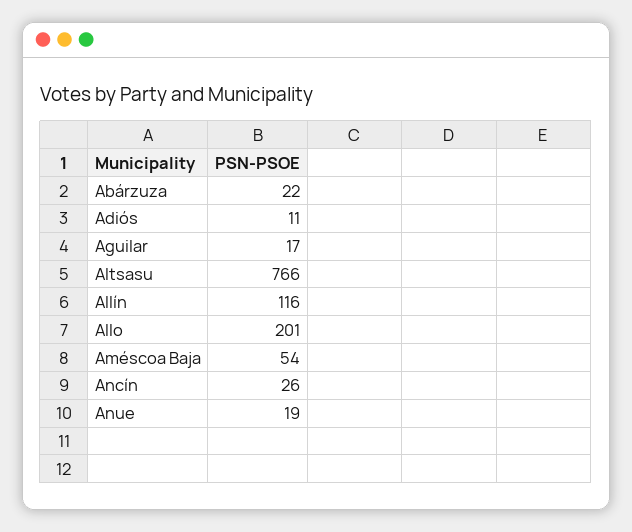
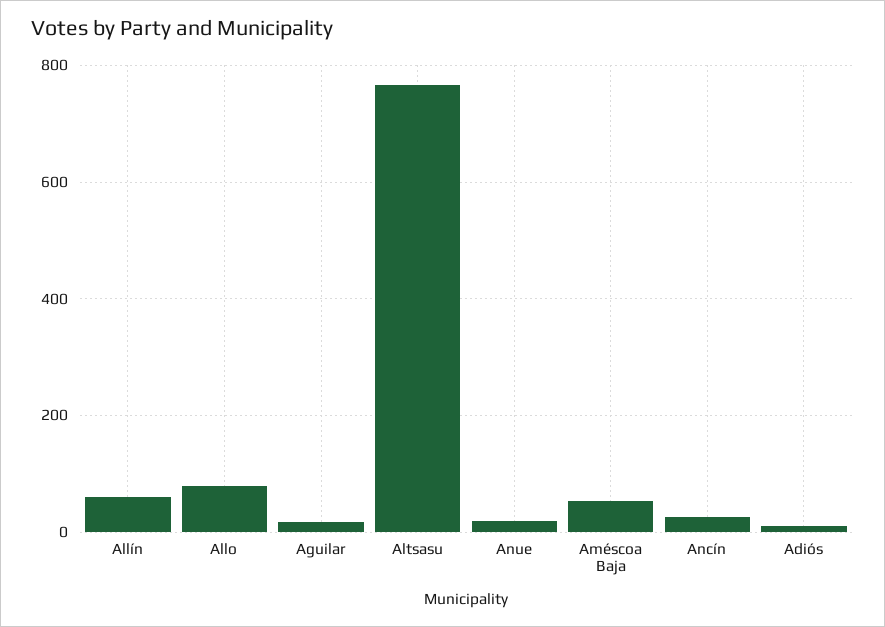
Abárzuza: 22 -> none
Allín: 116 -> 60
Allo: 201 -> 80

